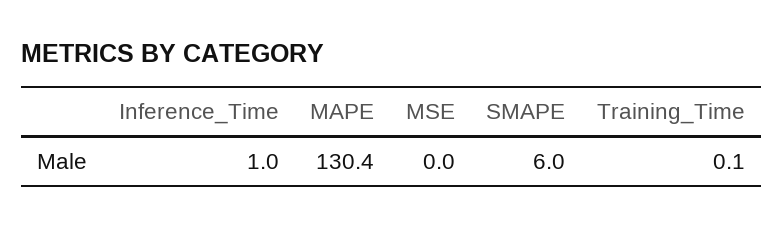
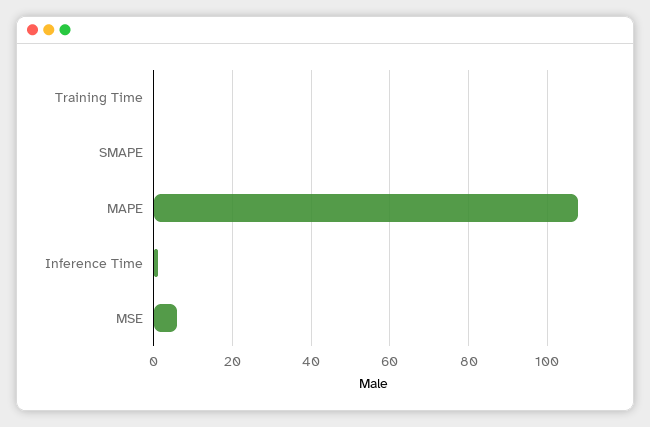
MAPE: 130.4 -> 108
MSE: 0 -> 6
SMAPE: 6 -> 0

